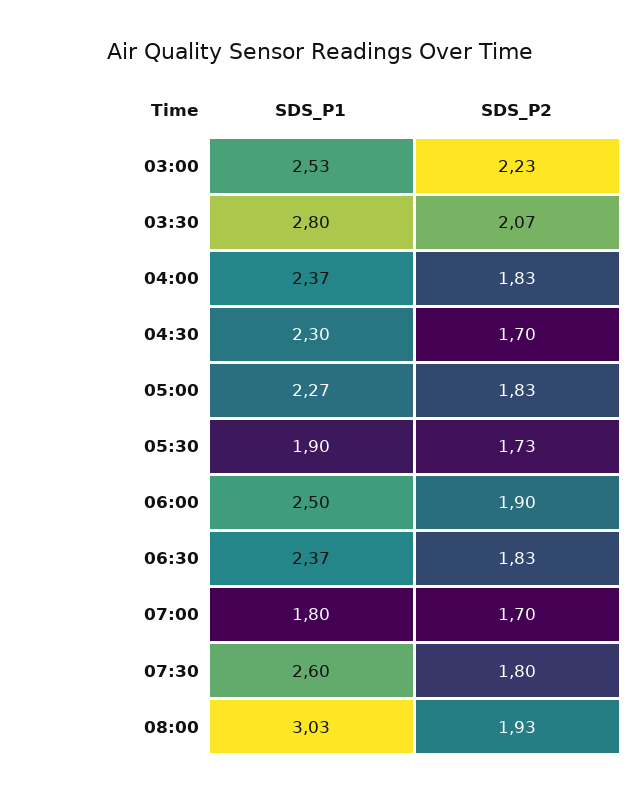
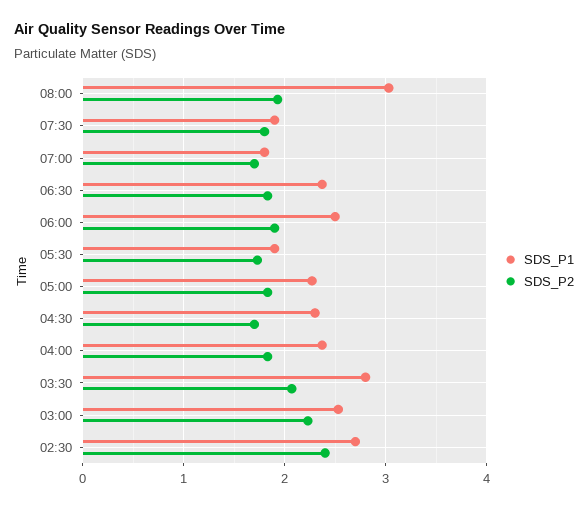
SDS_P1, 07:30: 2.6 -> 1.9
SDS_P1, 02:30: none -> 2.7
SDS_P2, 02:30: none -> 2.4

